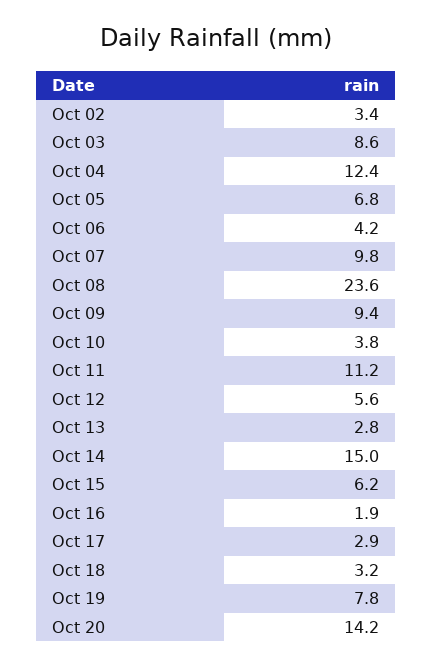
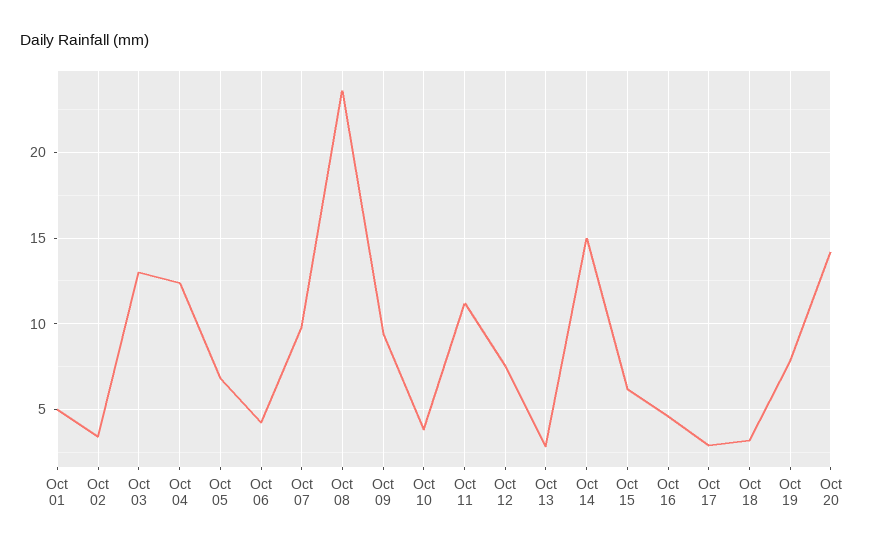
Oct 03: 8.6 -> 13
Oct 12: 5.6 -> 7.5
Oct 16: 1.9 -> 4.5
Oct 01: none -> 5

